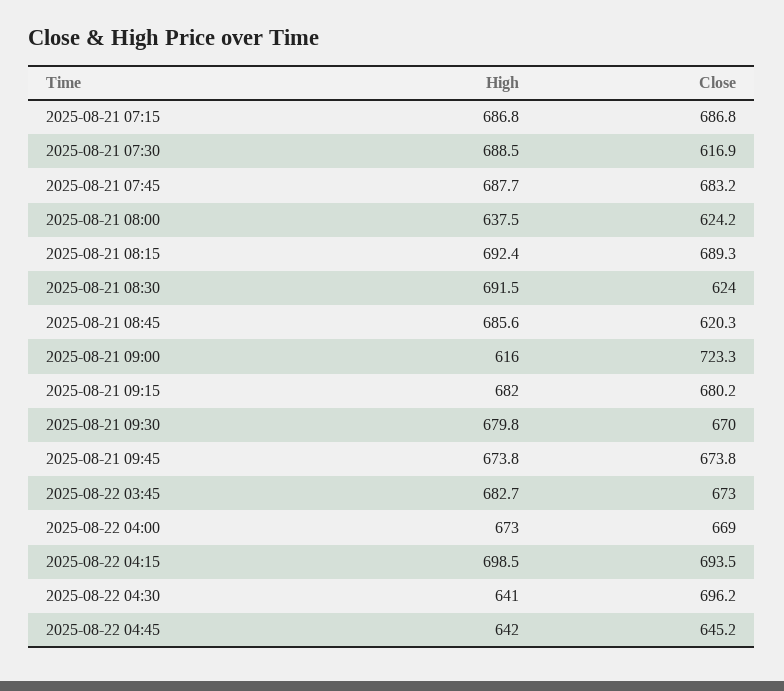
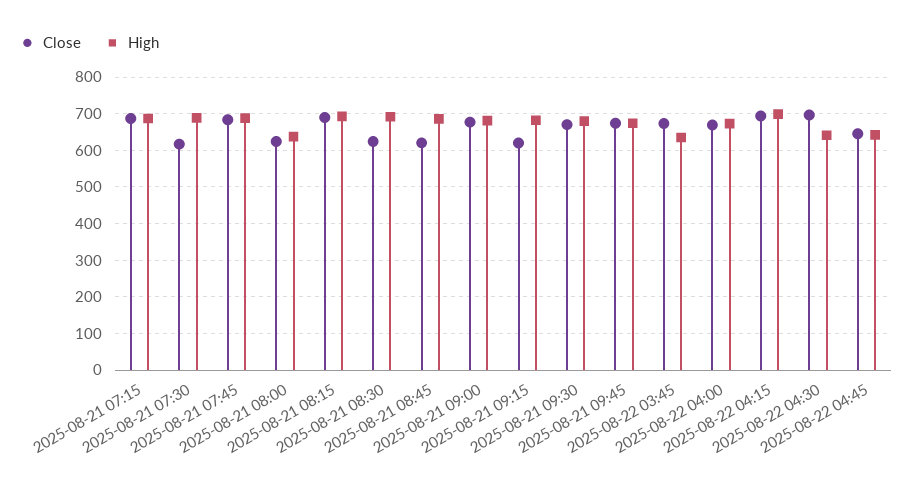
High, 2025-08-21 09:00: 616 -> 680
Close, 2025-08-21 09:00: 723.3 -> 680
Close, 2025-08-21 09:15: 680.2 -> 620
High, 2025-08-22 03:45: 682.7 -> 640

